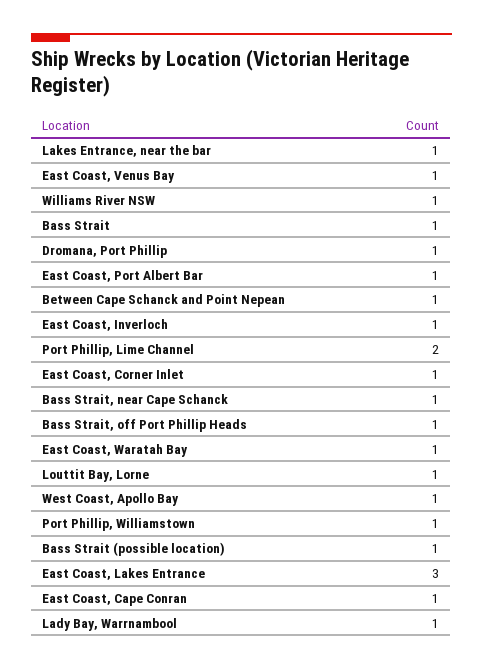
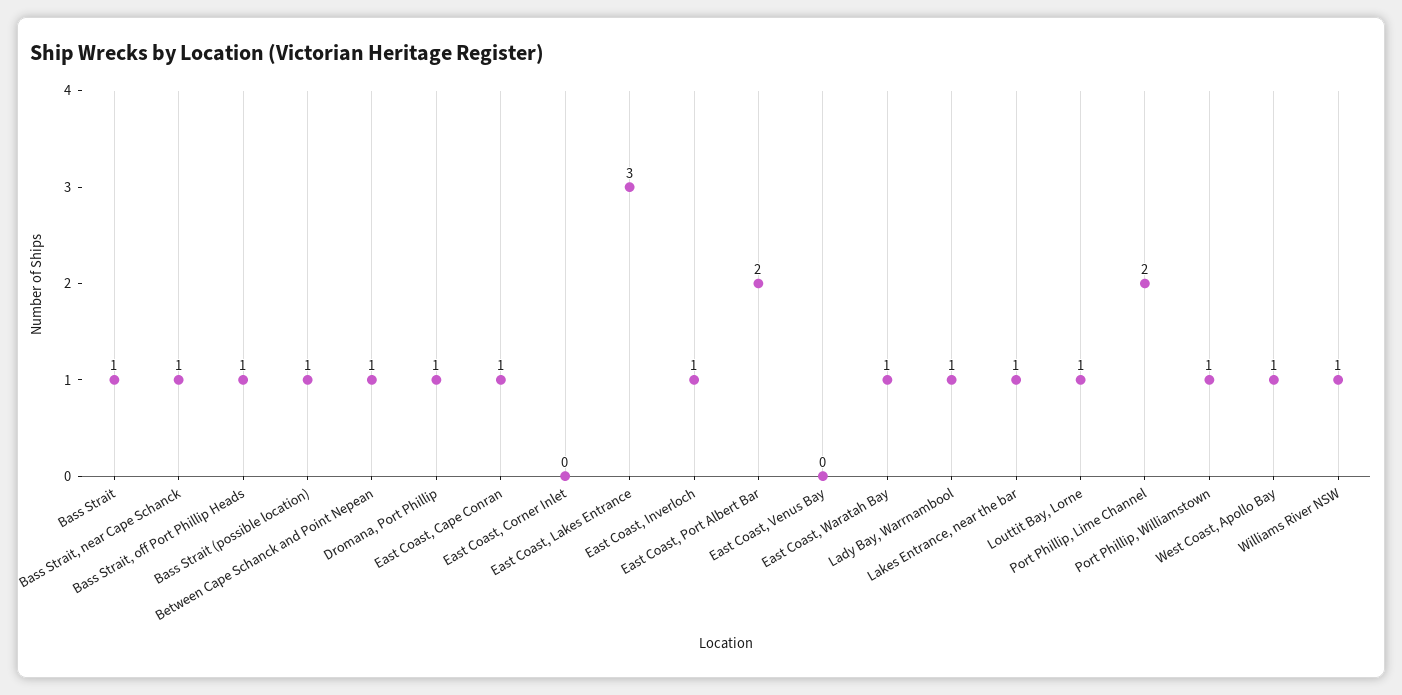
East Coast, Venus Bay: 1 -> 0
East Coast, Port Albert Bar: 1 -> 2
East Coast, Corner Inlet: 1 -> 0

